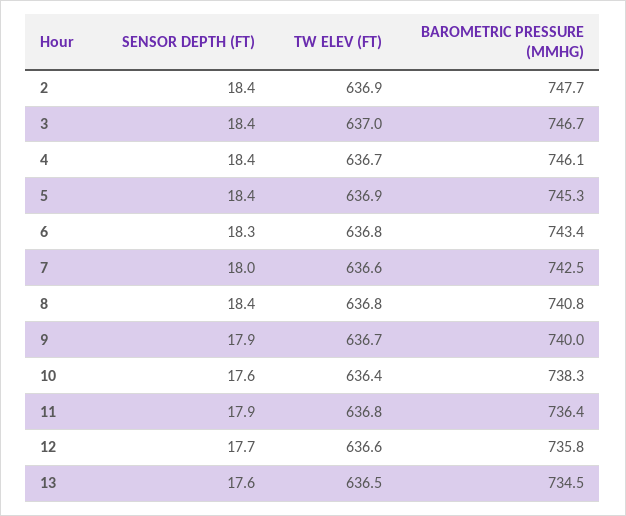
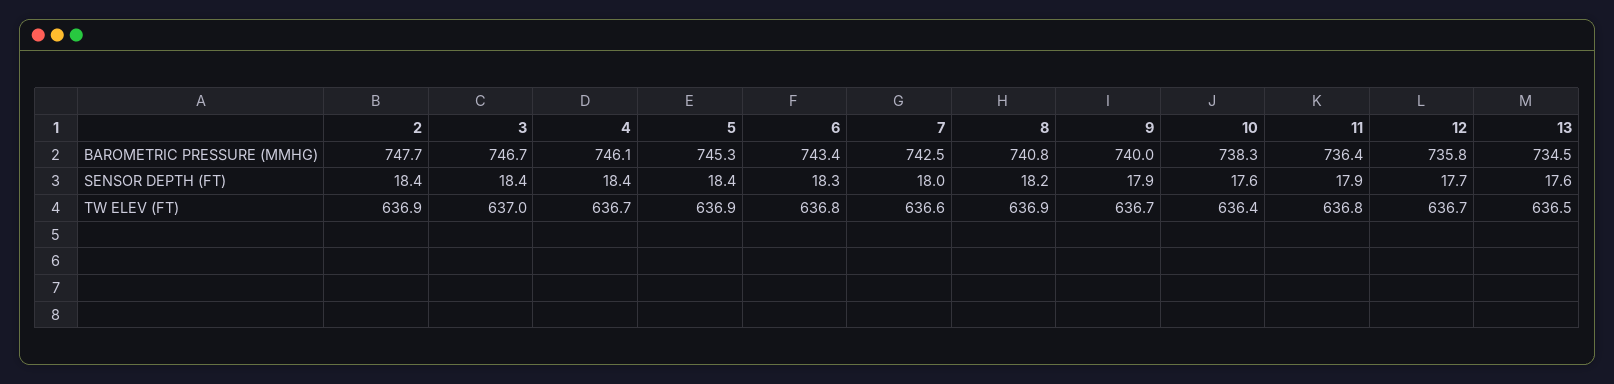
SENSOR DEPTH (FT), 8: 18.4 -> 18.2
TW ELEV (FT), 8: 636.8 -> 636.9
TW ELEV (FT), 12: 636.6 -> 636.7

